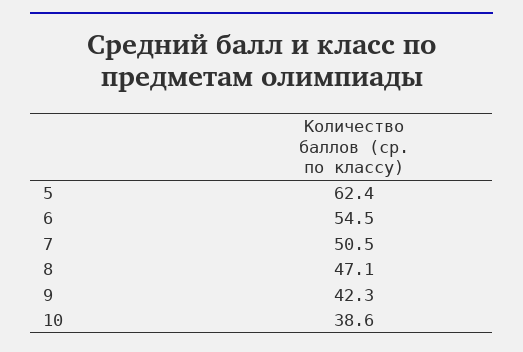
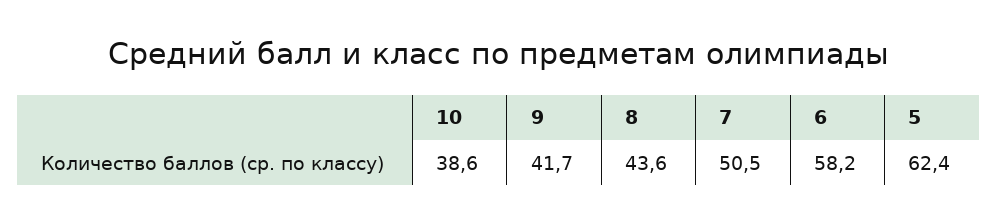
6: 54.5 -> 58.2
8: 47.1 -> 43.6
9: 42.3 -> 41.7

